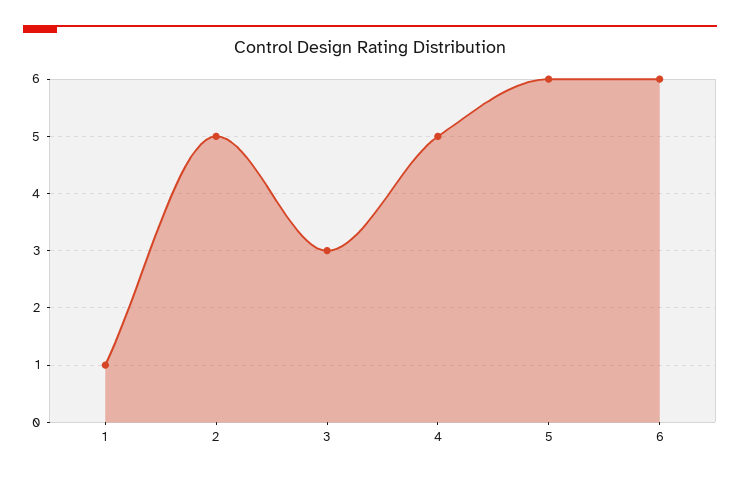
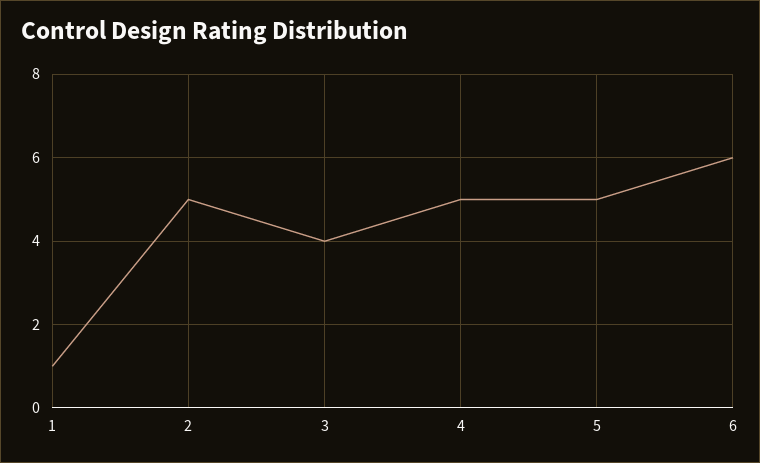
3: 3 -> 4
5: 6 -> 5

